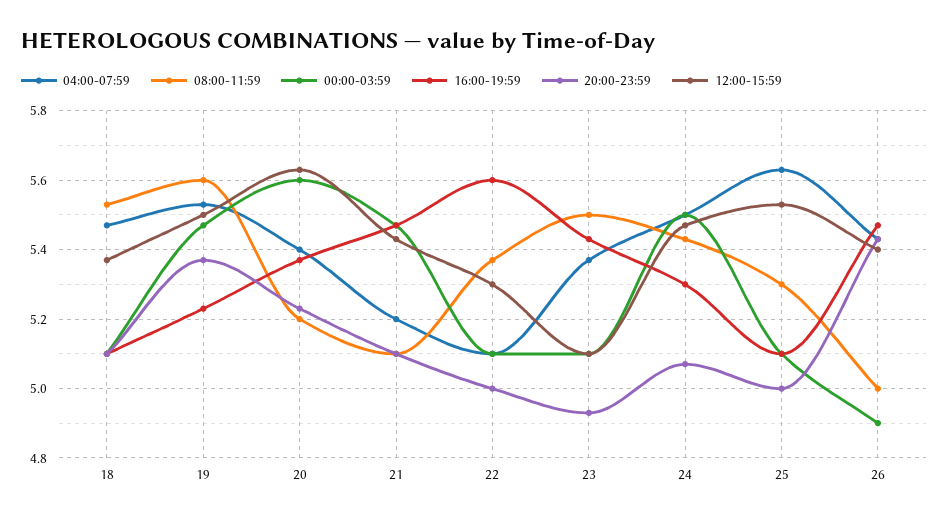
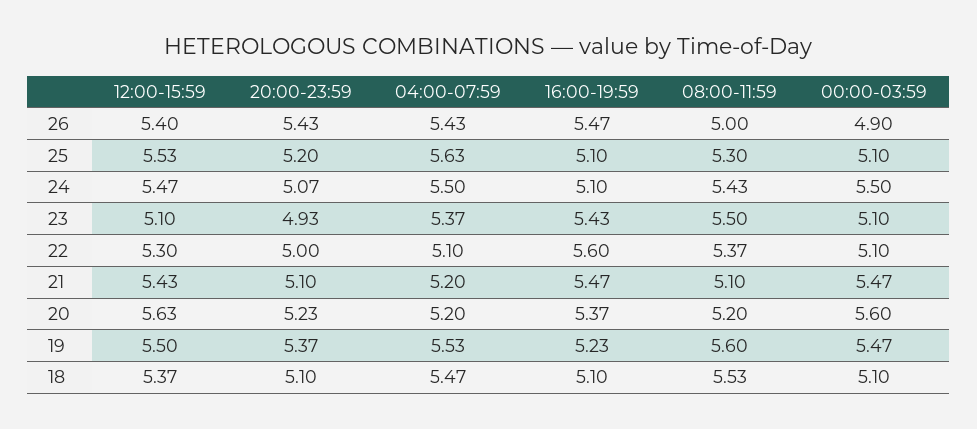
04:00-07:59, 20: 5.4 -> 5.2
16:00-19:59, 24: 5.3 -> 5.1
20:00-23:59, 25: 5 -> 5.2

